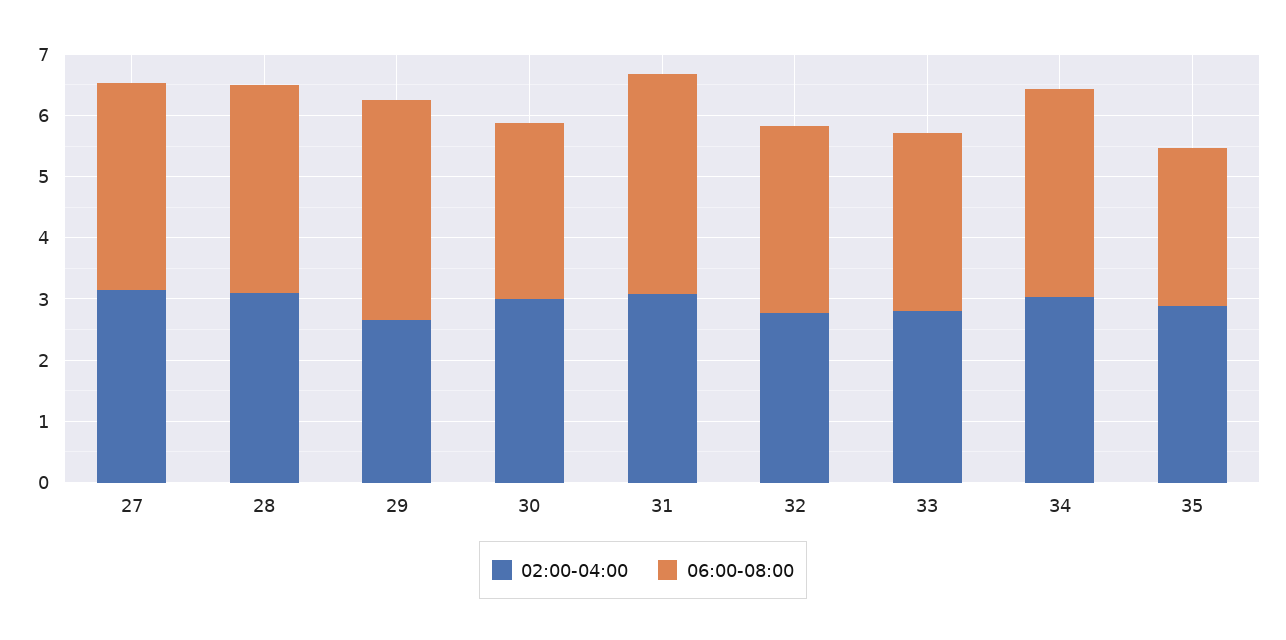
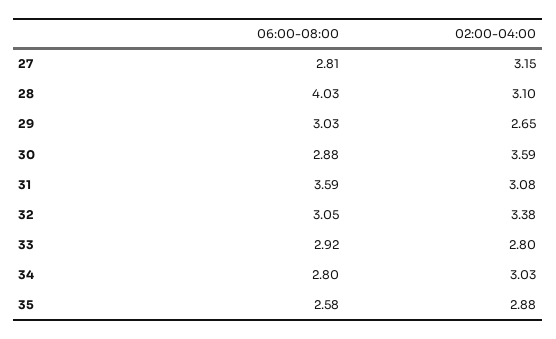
06:00-08:00, 27: 3.4 -> 2.81
06:00-08:00, 28: 3.4 -> 4.03
06:00-08:00, 29: 3.6 -> 3.03
02:00-04:00, 30: 3 -> 3.59
02:00-04:00, 32: 2.8 -> 3.38
06:00-08:00, 34: 3.4 -> 2.8

